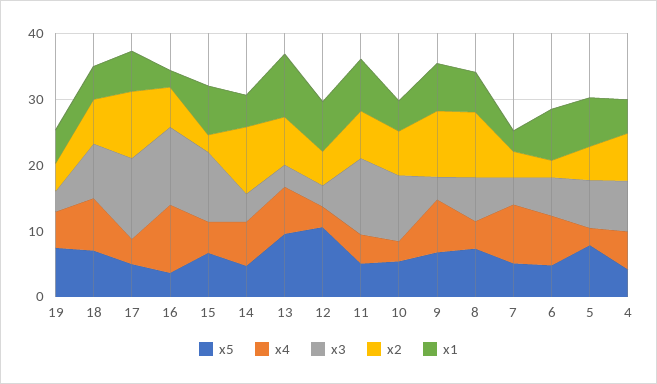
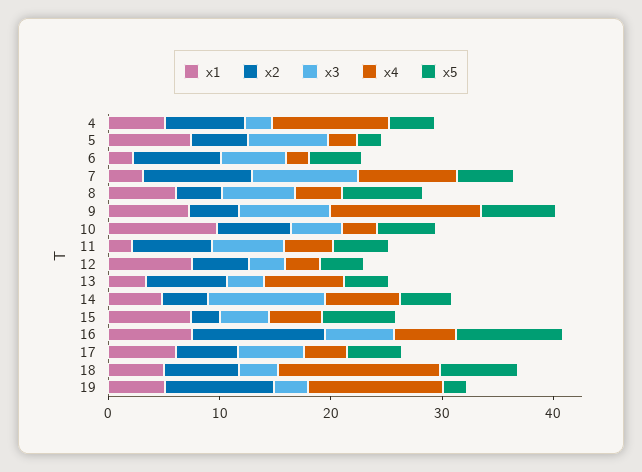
x5, 19: 8 -> 2
x4, 19: 6 -> 12
x2, 19: 4 -> 10
x4, 18: 8 -> 14
x3, 18: 8 -> 4
x3, 17: 12 -> 6
x2, 17: 10 -> 6
x5, 16: 4 -> 10
x4, 16: 10 -> 6
x3, 16: 12 -> 6
x2, 16: 6 -> 12
x1, 16: 2 -> 8
x3, 15: 10 -> 4
x3, 14: 4 -> 10
x2, 14: 10 -> 4
x5, 13: 10 -> 4
x1, 13: 10 -> 4
x5, 12: 10 -> 4
x3, 11: 12 -> 6
x1, 11: 8 -> 2
x3, 10: 10 -> 4
x1, 10: 4 -> 10
x4, 9: 8 -> 14
x3, 9: 4 -> 8
x2, 9: 10 -> 4
x2, 8: 10 -> 4
x3, 7: 4 -> 10
x2, 7: 4 -> 10
x4, 6: 8 -> 2
x2, 6: 2 -> 8
x1, 6: 8 -> 2
x5, 5: 8 -> 2
x4, 4: 6 -> 10
x3, 4: 8 -> 2

